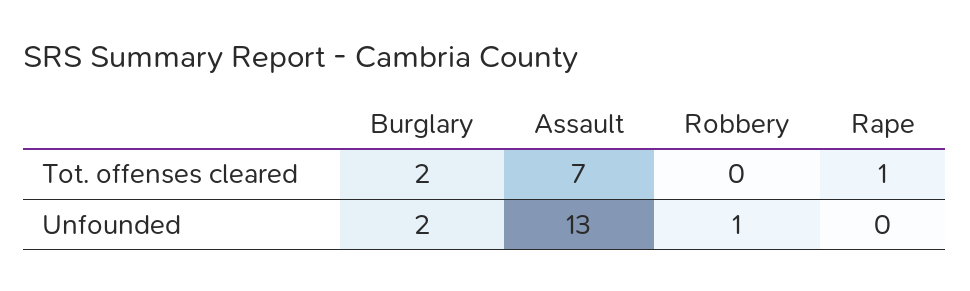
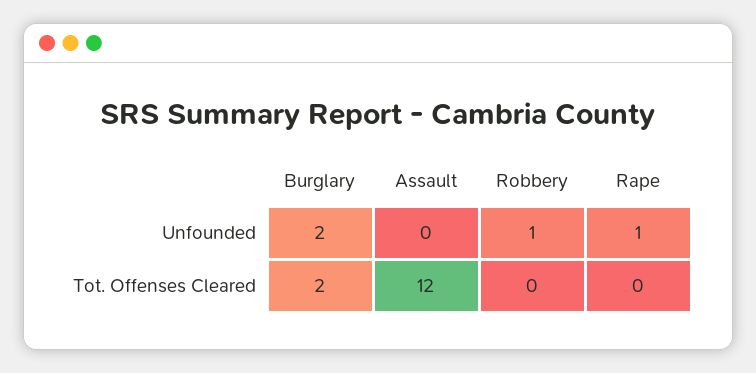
Assault, Tot. offenses cleared: 7 -> 12
Rape, Tot. offenses cleared: 1 -> 0
Assault, Unfounded: 13 -> 0
Rape, Unfounded: 0 -> 1

